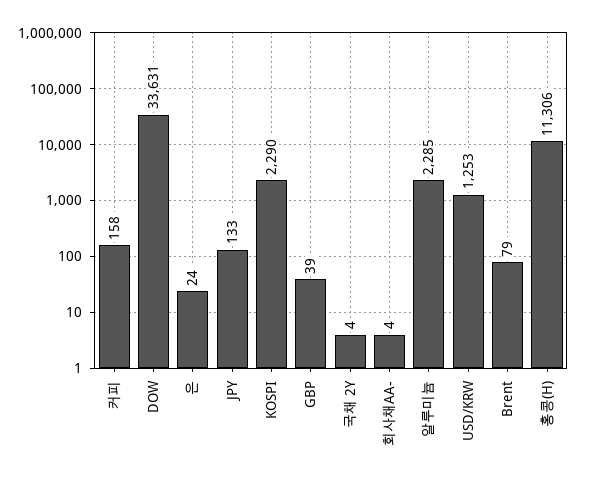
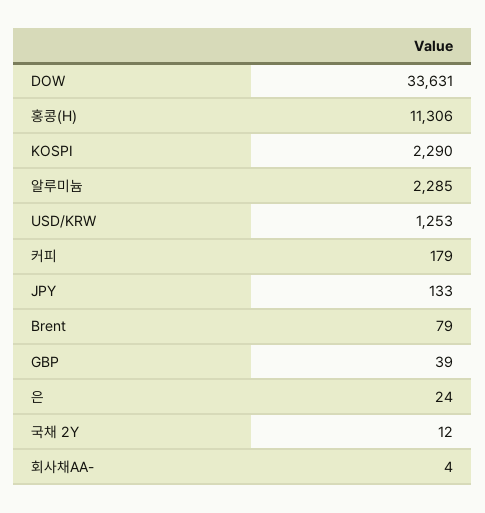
커피: 158 -> 179
국채 2Y: 4 -> 12

